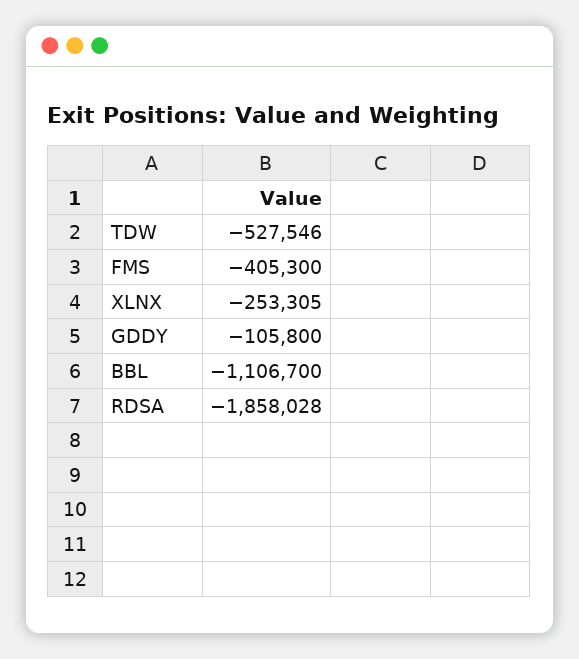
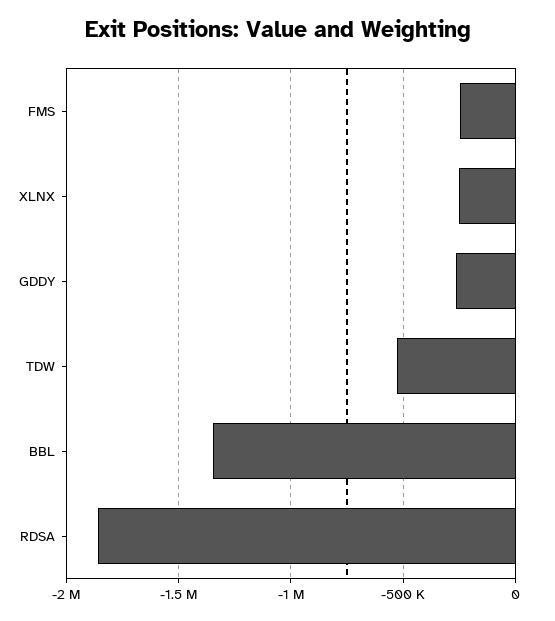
FMS: -405300 -> -250000
GDDY: -105800 -> -250000
BBL: -1106700 -> -1350000

